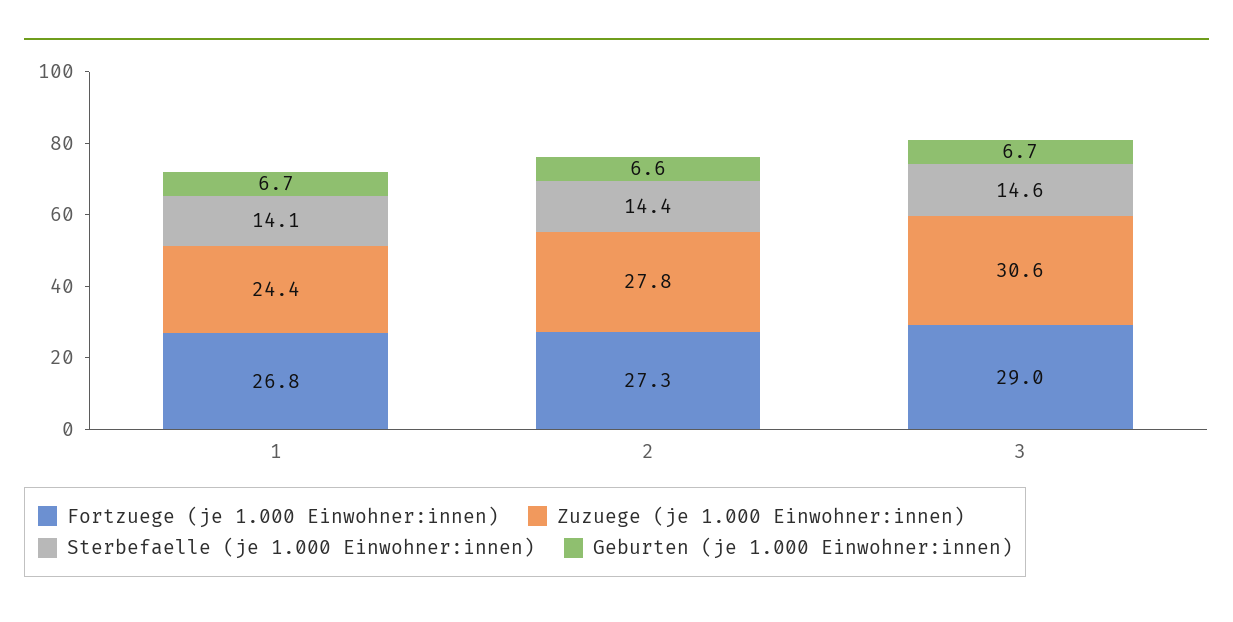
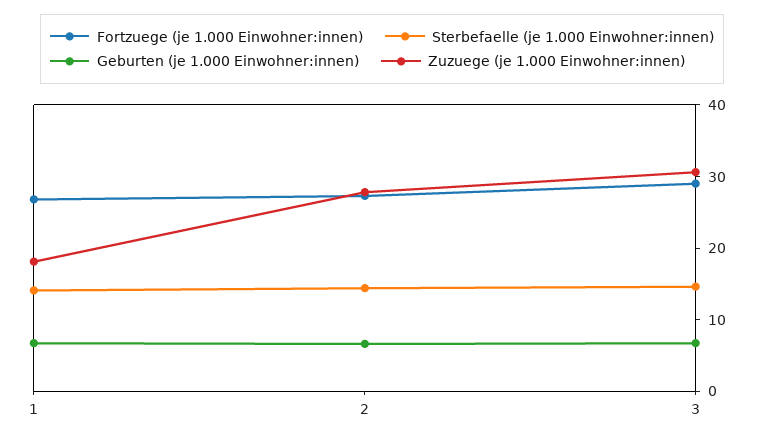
Zuzuege (je 1.000 Einwohner:innen), 1: 24.4 -> 18

